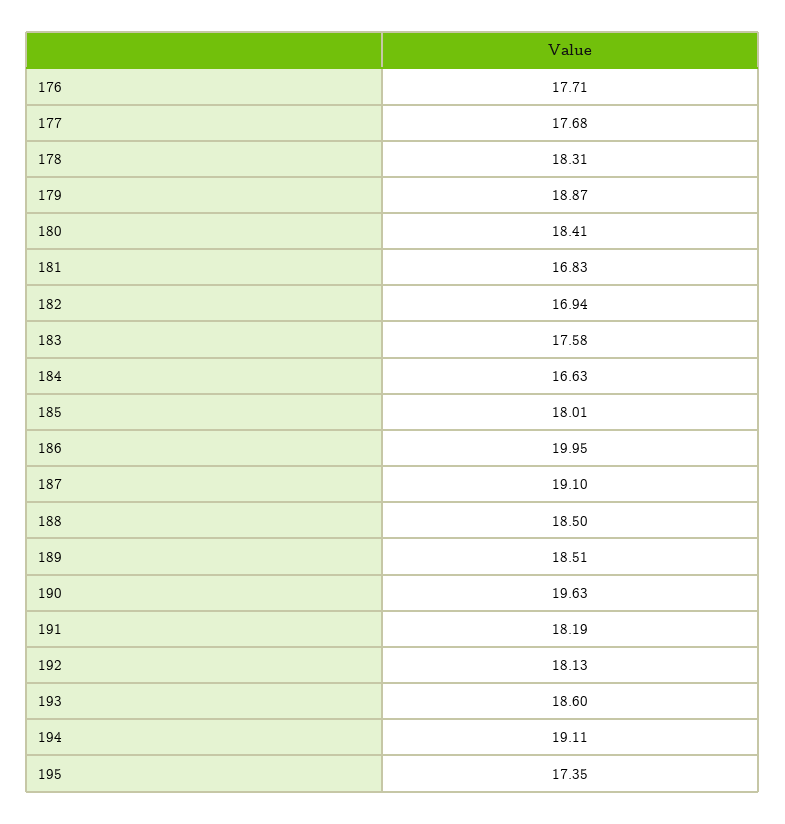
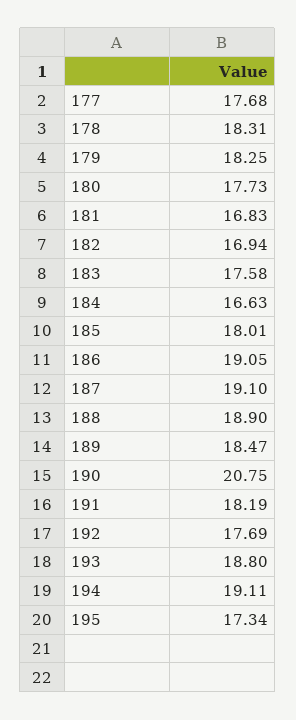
176: 17.71 -> none
179: 18.87 -> 18.25
180: 18.41 -> 17.73
186: 19.95 -> 19.05
188: 18.5 -> 18.9
189: 18.51 -> 18.47
190: 19.63 -> 20.75
192: 18.13 -> 17.69
193: 18.6 -> 18.8
195: 17.35 -> 17.34

